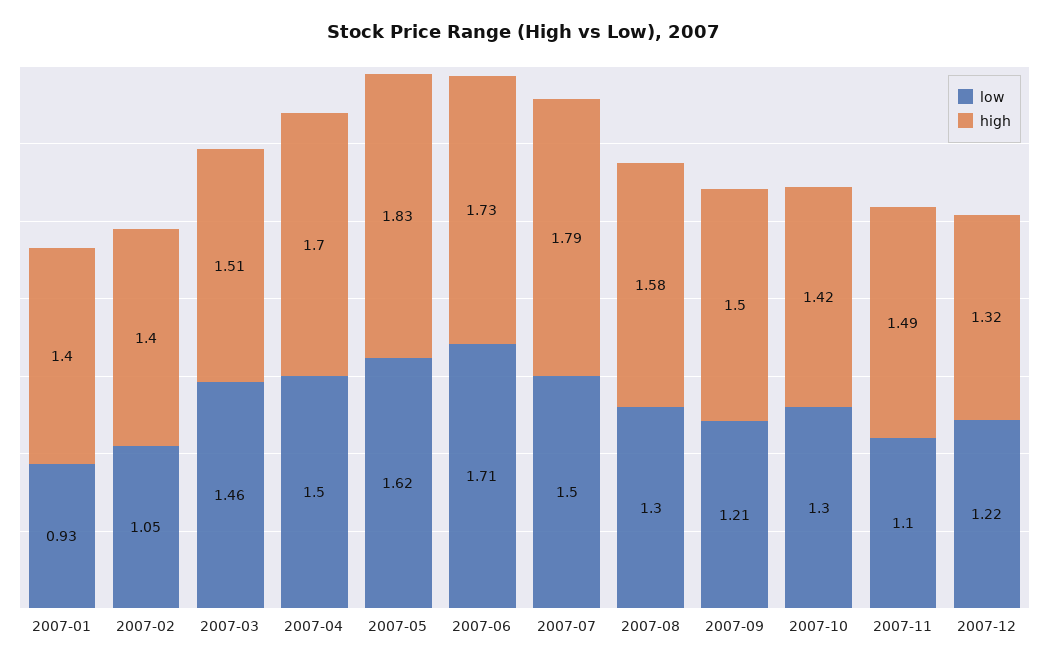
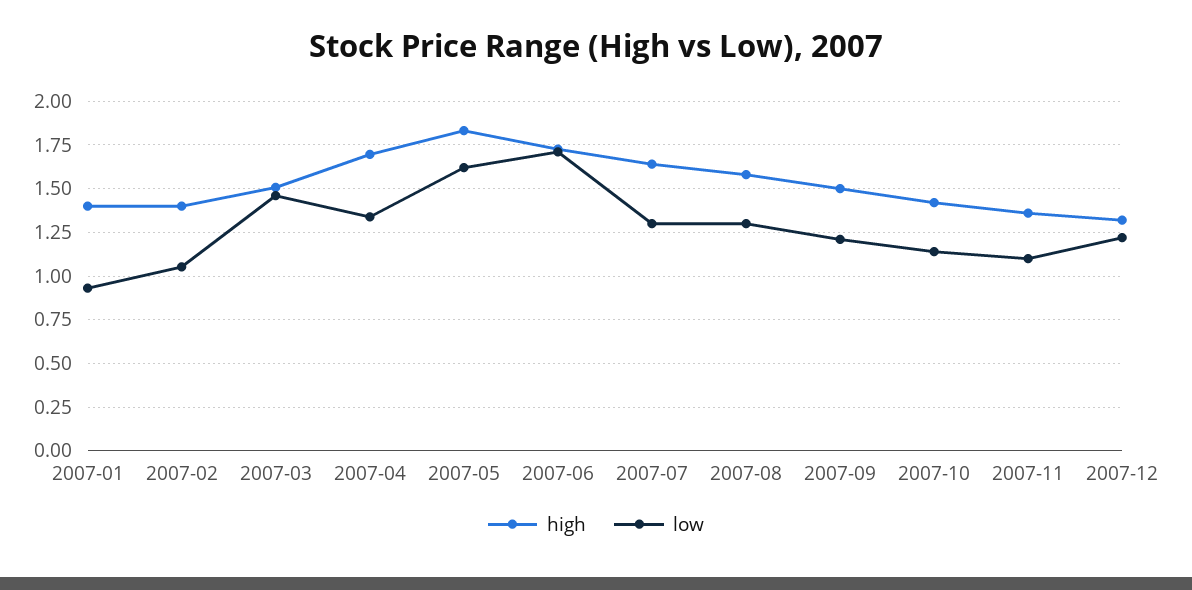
low, 2007-04: 1.5 -> 1.35
low, 2007-07: 1.5 -> 1.3
high, 2007-07: 1.79 -> 1.65
low, 2007-10: 1.3 -> 1.15
high, 2007-11: 1.49 -> 1.35

